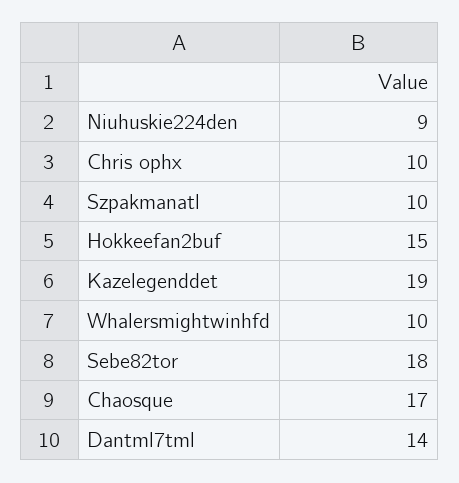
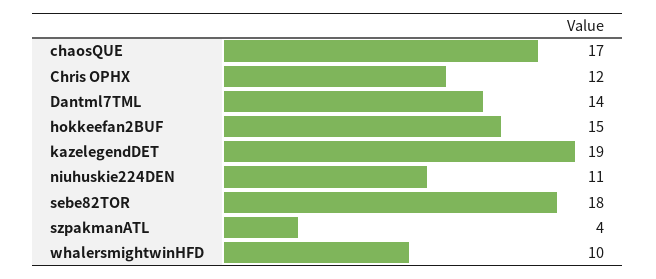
Niuhuskie224den: 9 -> 11
Chris ophx: 10 -> 12
Szpakmanatl: 10 -> 4

